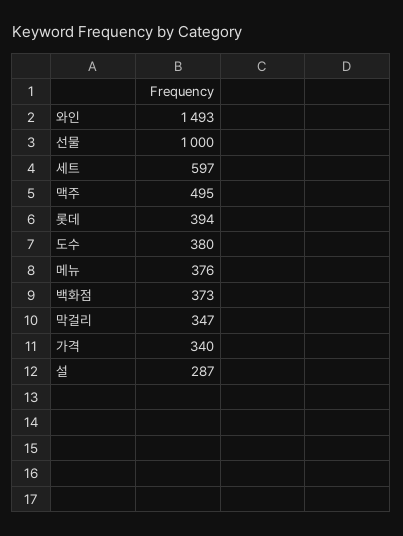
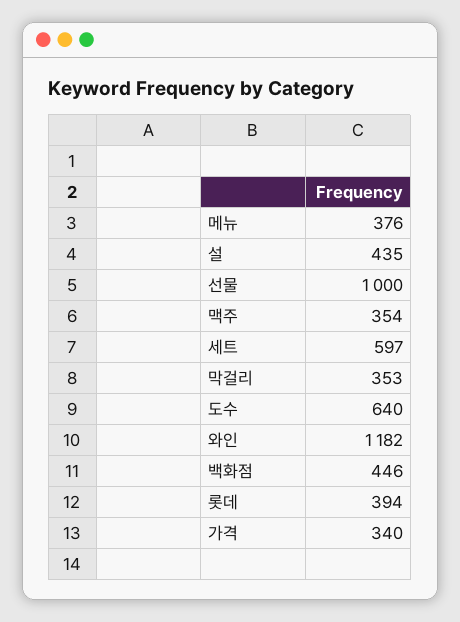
와인: 1493 -> 1182
맥주: 495 -> 354
도수: 380 -> 640
백화점: 373 -> 446
막걸리: 347 -> 353
설: 287 -> 435

